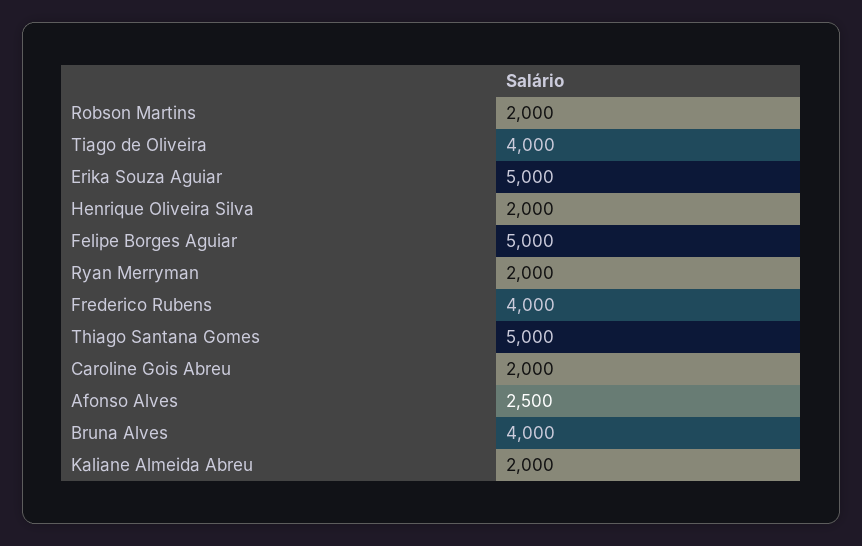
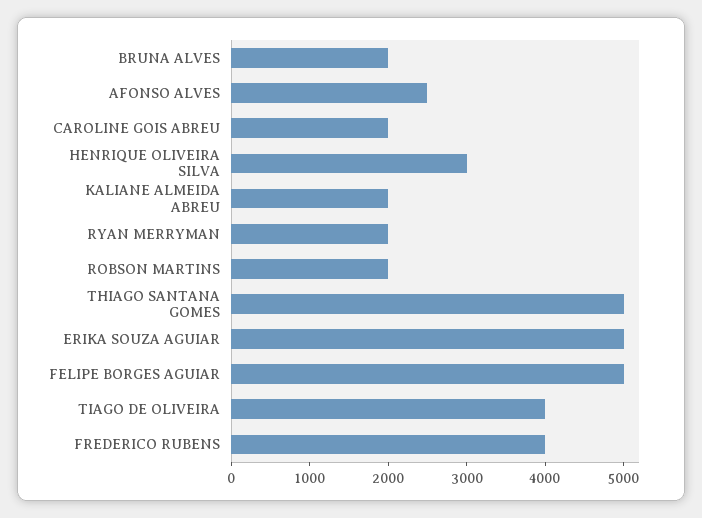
Henrique Oliveira Silva: 2000 -> 3000
Bruna Alves: 4000 -> 2000

